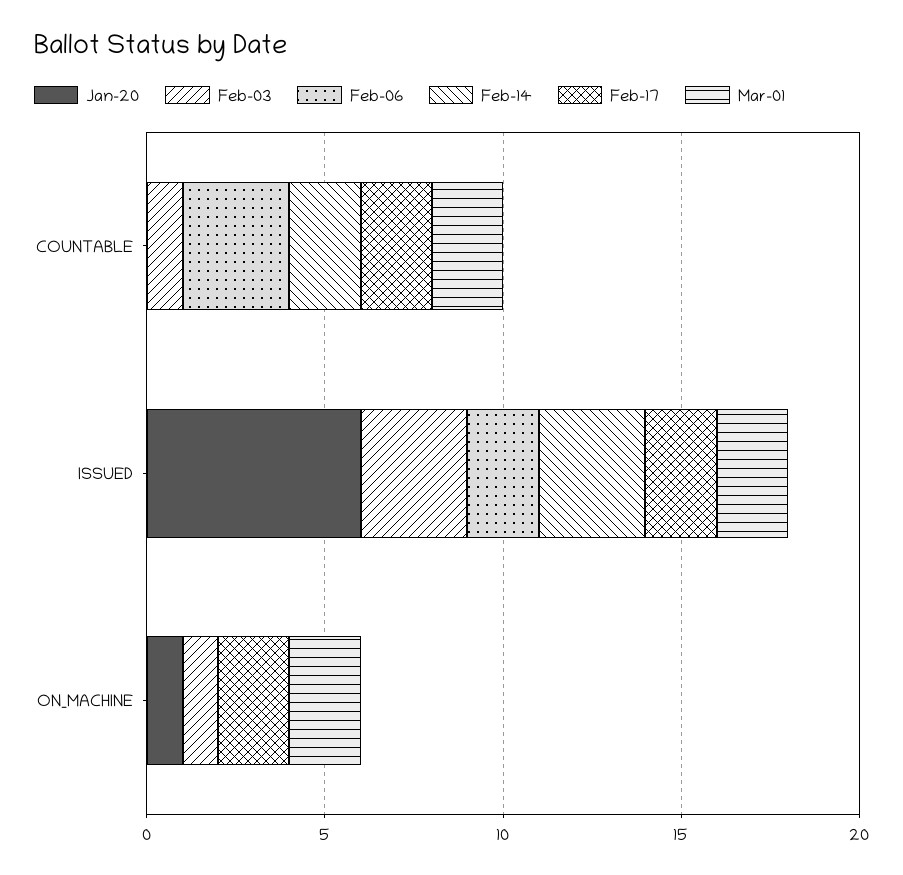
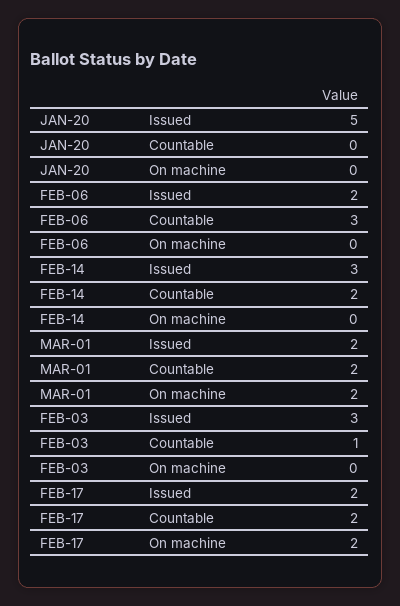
Jan-20, ISSUED: 6 -> 5
Jan-20, ON_MACHINE: 1 -> 0
Feb-03, ON_MACHINE: 1 -> 0

